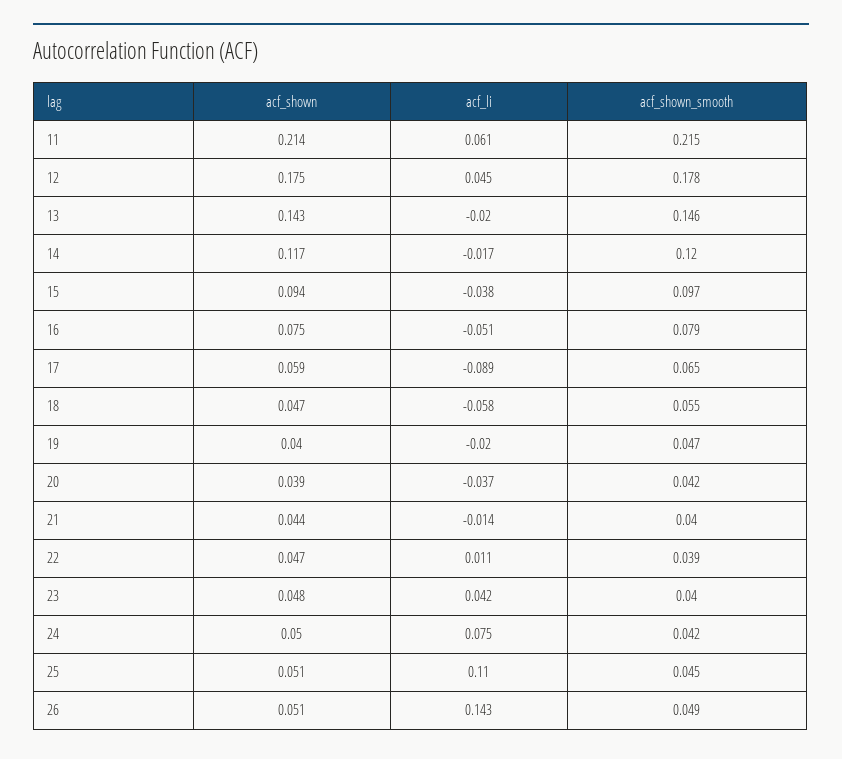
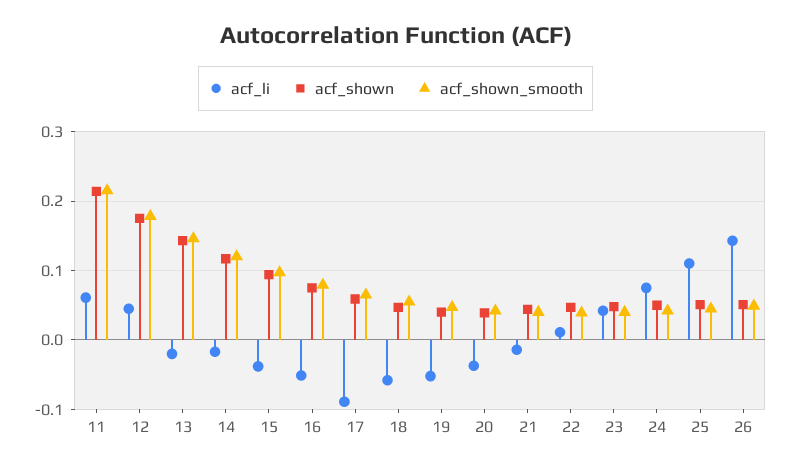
acf_li, 19: -0.02 -> -0.05

